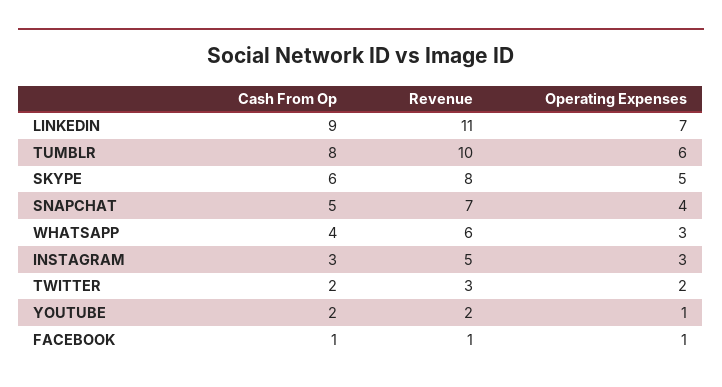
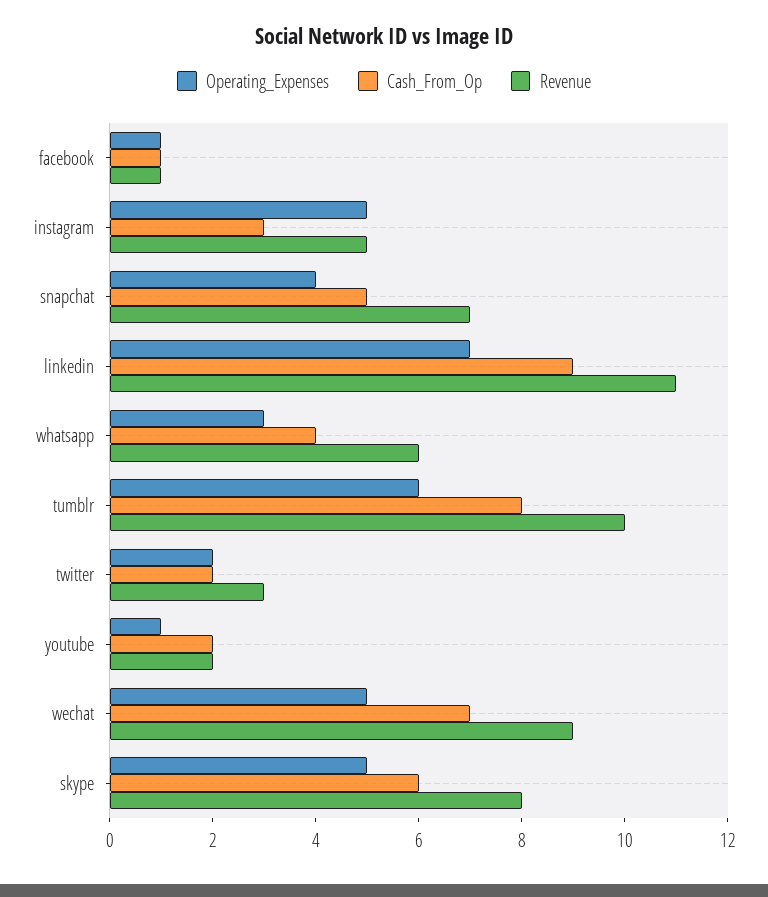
Operating Expenses, INSTAGRAM: 3 -> 5
Operating Expenses, wechat: none -> 5
Cash From Op, wechat: none -> 7
Revenue, wechat: none -> 9

